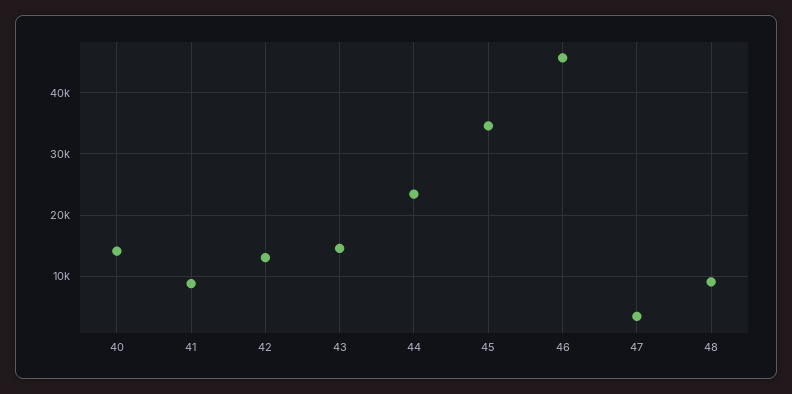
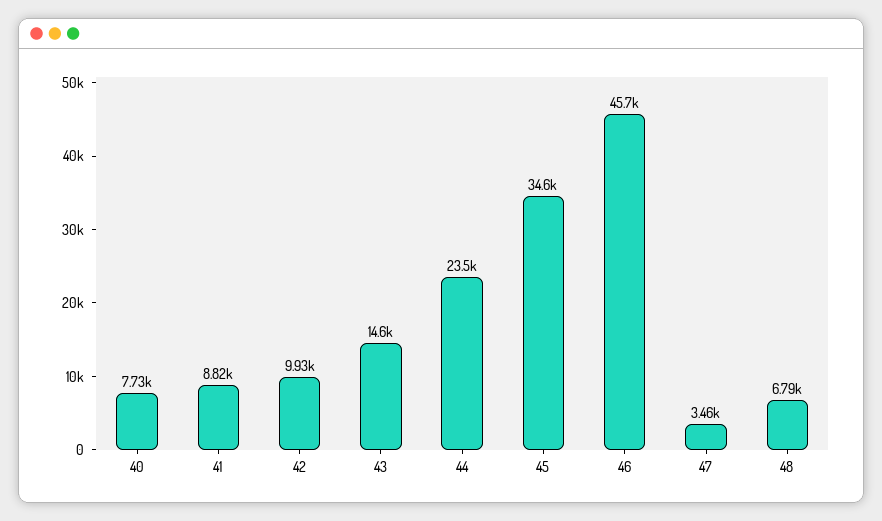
40: 14000 -> 7730
42: 13000 -> 9930
48: 9000 -> 6790

